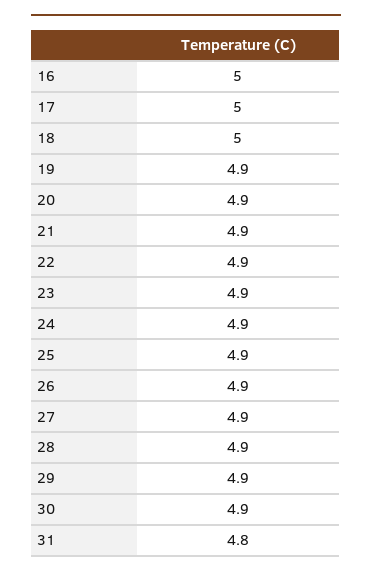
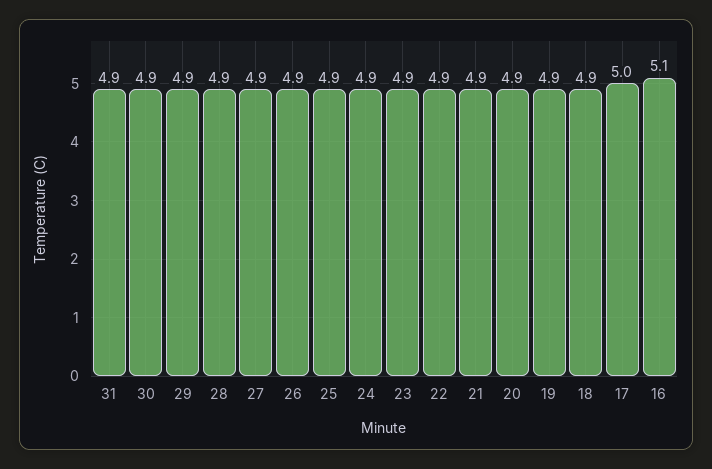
16: 5 -> 5.1
18: 5 -> 4.9
31: 4.8 -> 4.9

